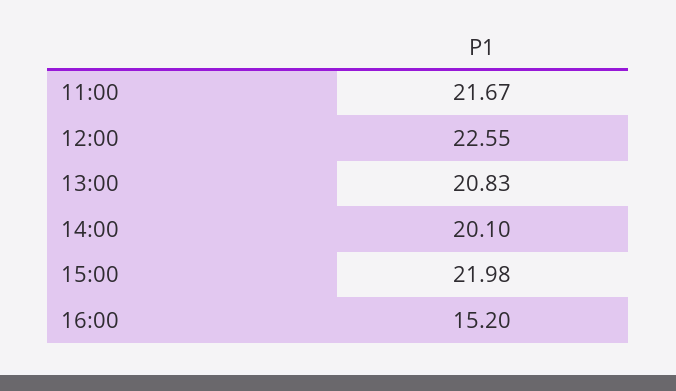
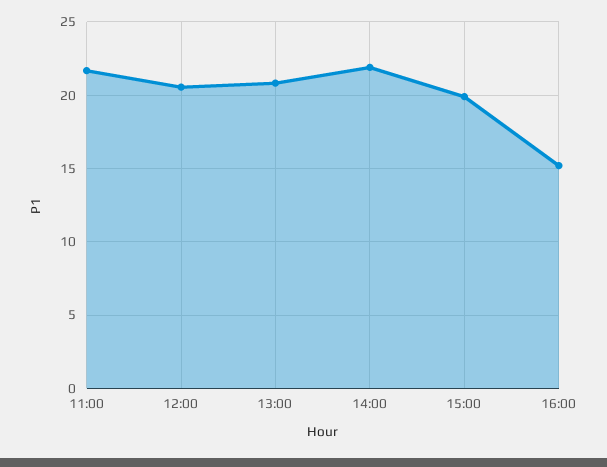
12:00: 22.55 -> 20.5
14:00: 20.1 -> 22
15:00: 21.98 -> 20

